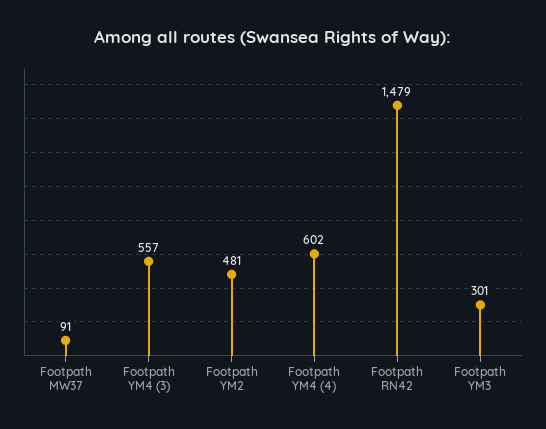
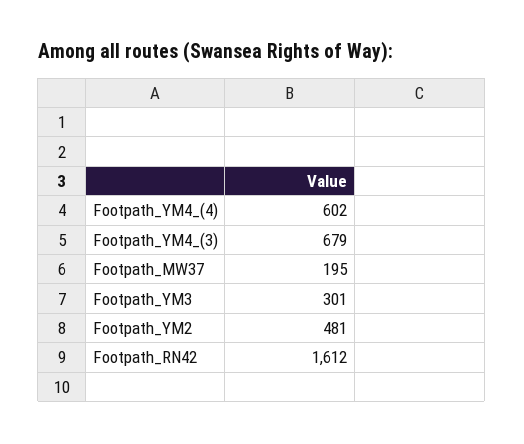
Footpath MW37: 91 -> 195
Footpath YM4 (3): 557 -> 679
Footpath RN42: 1479 -> 1612

